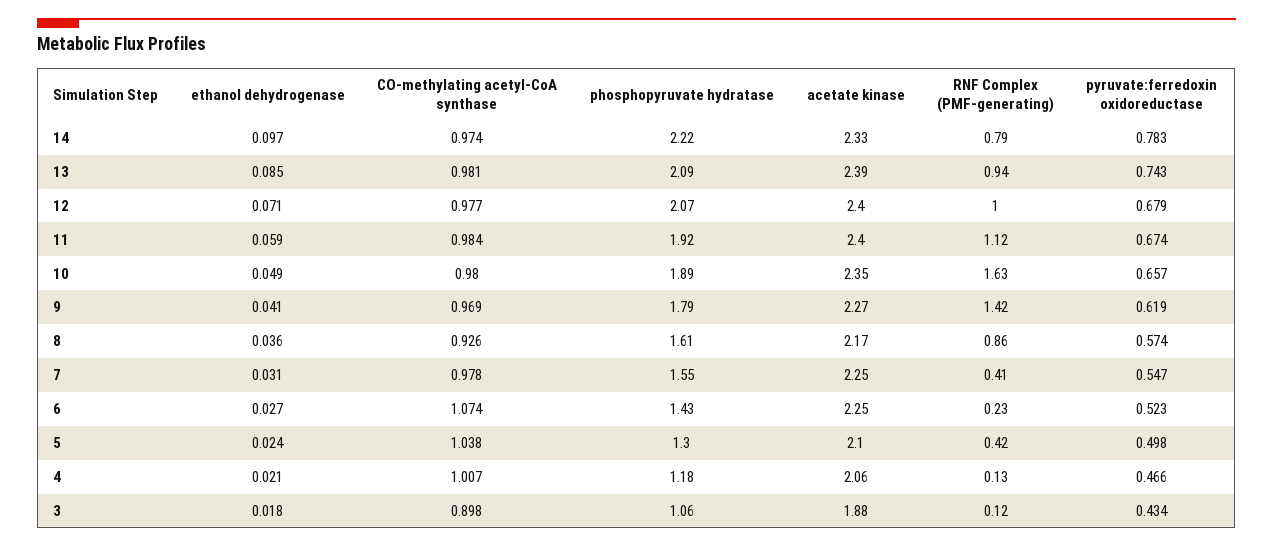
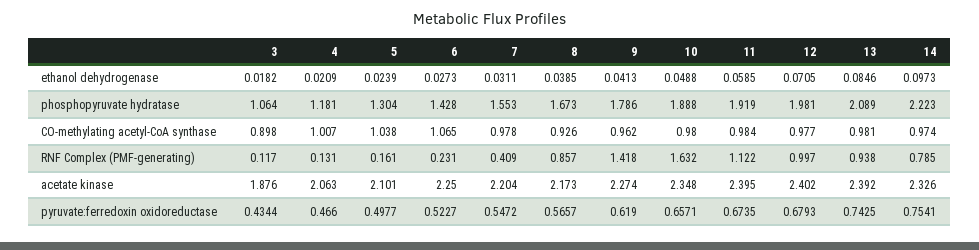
pyruvate:ferredoxin oxidoreductase, 14: 0.783 -> 0.7541
phosphopyruvate hydratase, 12: 2.07 -> 1.981
CO-methylating acetyl-CoA synthase, 9: 0.969 -> 0.962
ethanol dehydrogenase, 8: 0.036 -> 0.0385
phosphopyruvate hydratase, 8: 1.61 -> 1.673
pyruvate:ferredoxin oxidoreductase, 8: 0.574 -> 0.5657
acetate kinase, 7: 2.25 -> 2.204
CO-methylating acetyl-CoA synthase, 6: 1.074 -> 1.065
RNF Complex (PMF-generating), 5: 0.42 -> 0.161

